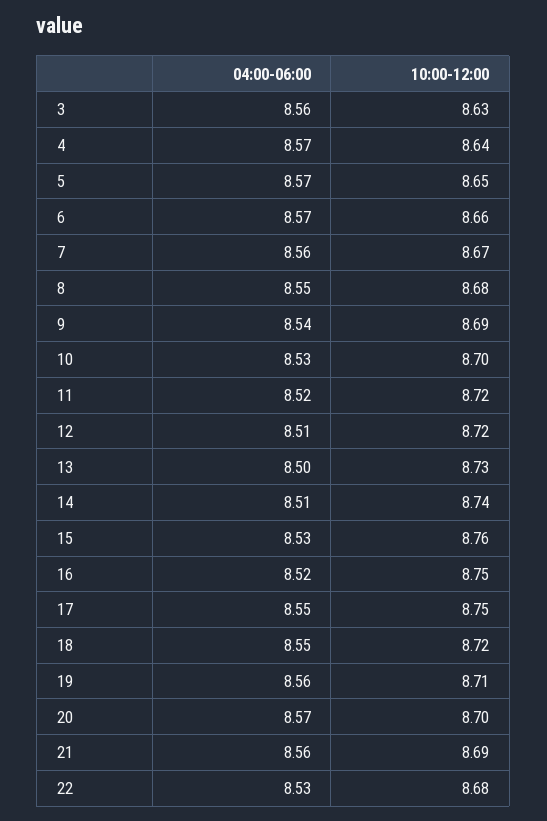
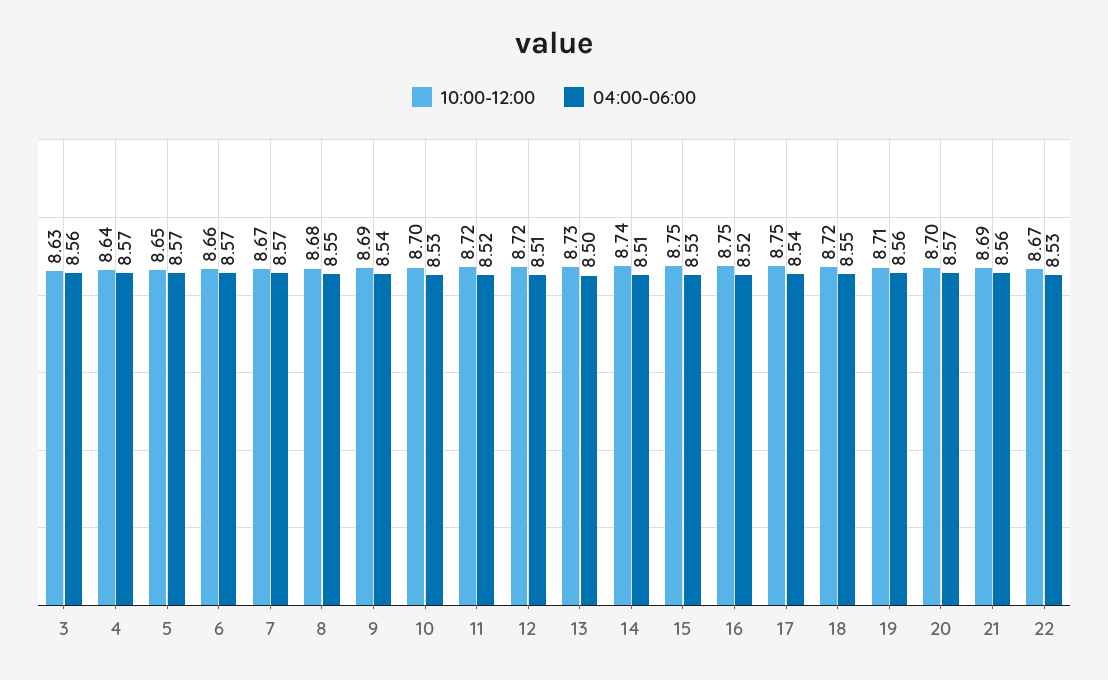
04:00-06:00, 7: 8.56 -> 8.57
10:00-12:00, 15: 8.76 -> 8.75
04:00-06:00, 17: 8.55 -> 8.54
10:00-12:00, 22: 8.68 -> 8.67

